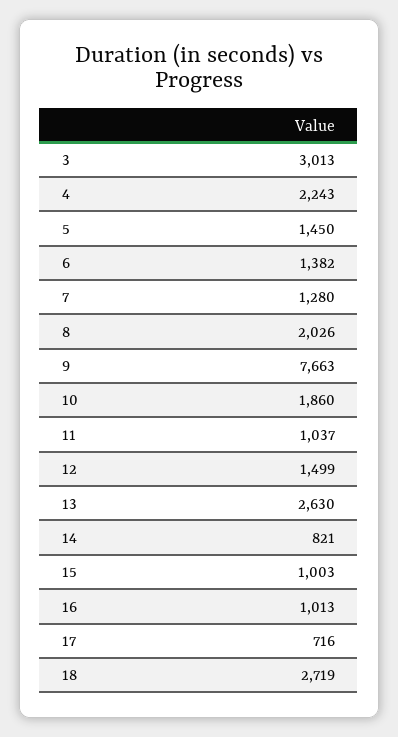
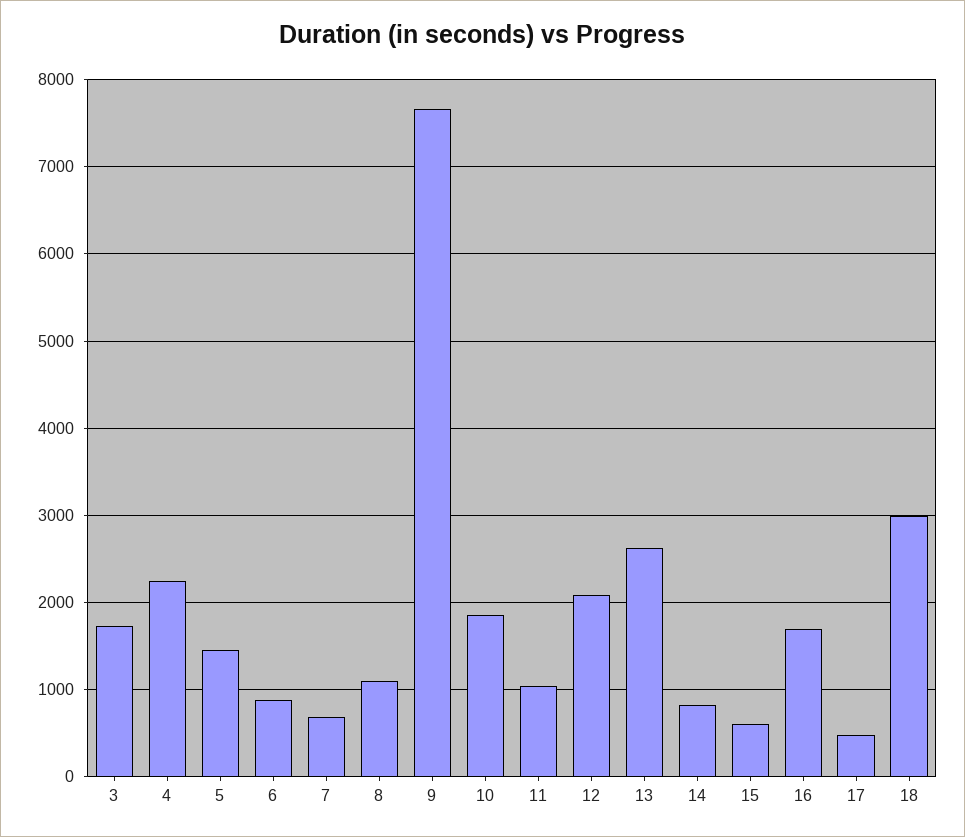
3: 3013 -> 1700
6: 1382 -> 900
7: 1280 -> 700
8: 2026 -> 1100
12: 1499 -> 2100
15: 1003 -> 600
16: 1013 -> 1700
17: 716 -> 500
18: 2719 -> 3000

